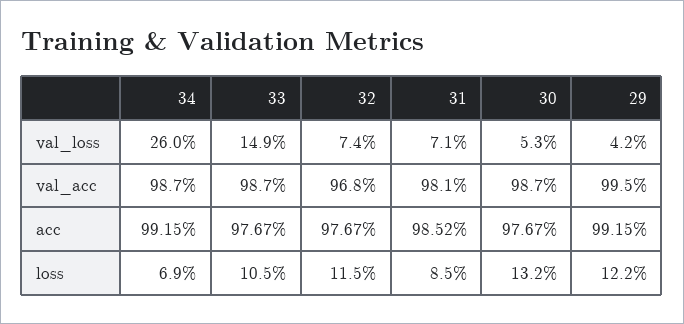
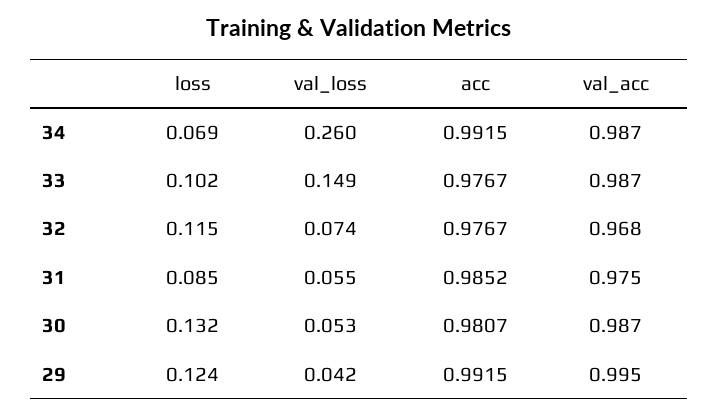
31, val_loss: 0.071 -> 0.055
31, val_acc: 0.981 -> 0.975
30, acc: 0.9767 -> 0.9807
33, loss: 0.105 -> 0.102
29, loss: 0.122 -> 0.124

